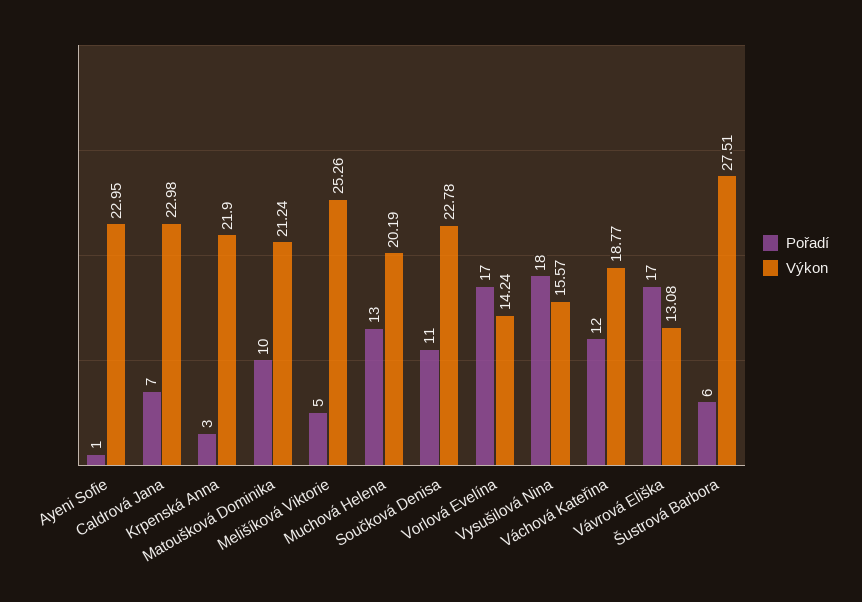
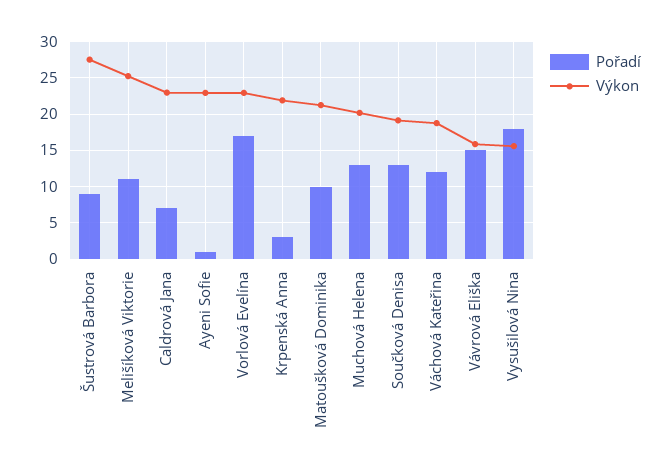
Pořadí, Melišíková Viktorie: 5 -> 11
Pořadí, Součková Denisa: 11 -> 13
Výkon, Součková Denisa: 22.78 -> 19
Výkon, Vorlová Evelína: 14.24 -> 23
Pořadí, Vávrová Eliška: 17 -> 15
Výkon, Vávrová Eliška: 13.08 -> 16
Pořadí, Šustrová Barbora: 6 -> 9

